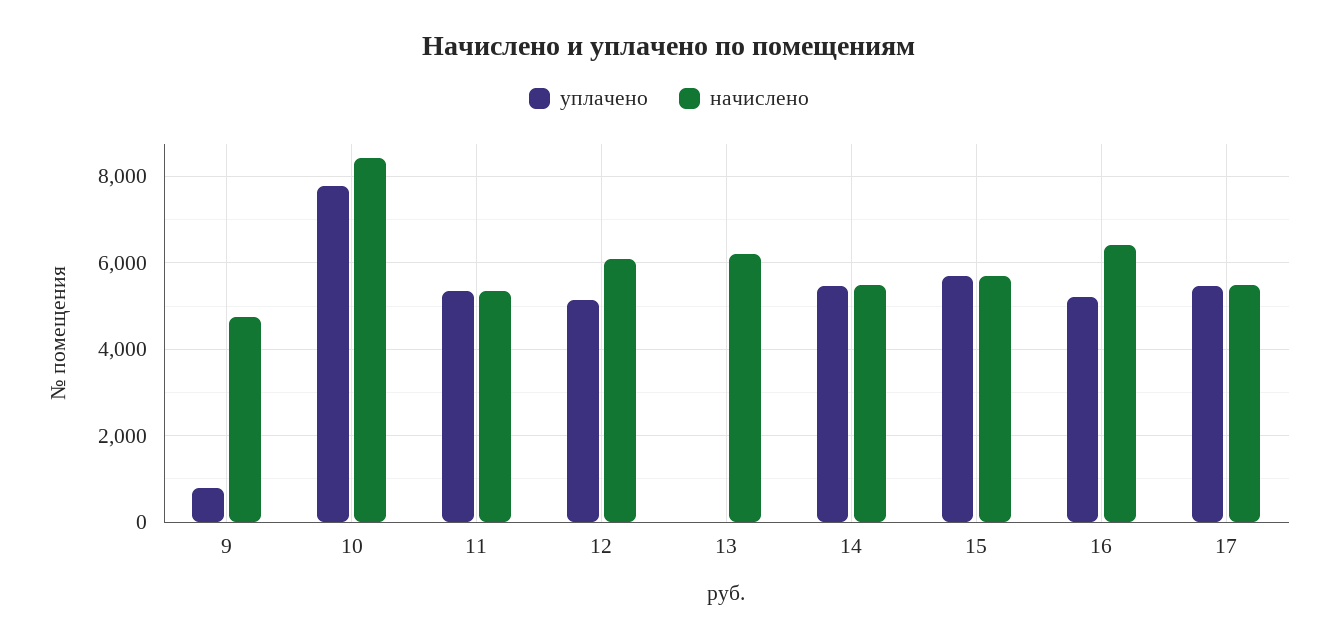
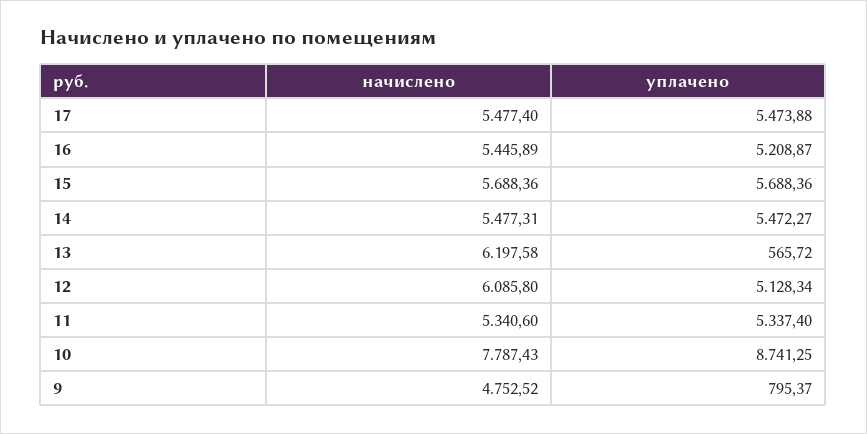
уплачено, 10: 7800 -> 8741.25
начислено, 10: 8400 -> 7787.43
уплачено, 13: 0 -> 565.72
начислено, 16: 6400 -> 5445.89

